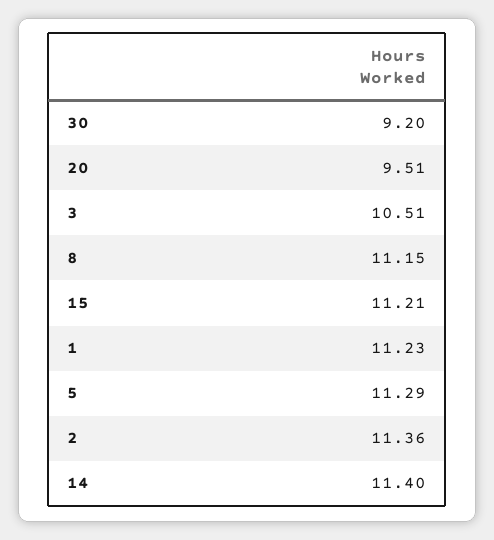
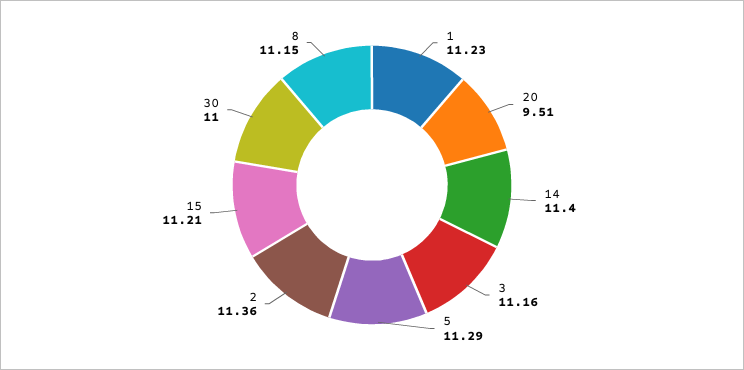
30: 9.2 -> 11
3: 10.51 -> 11.16

